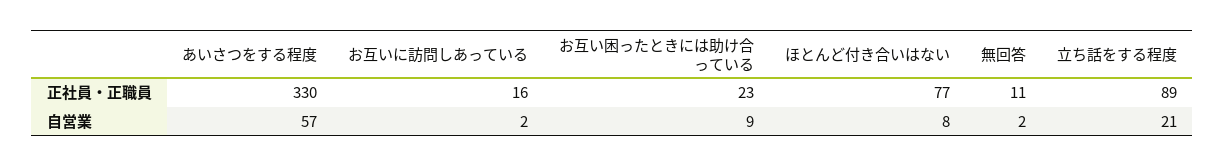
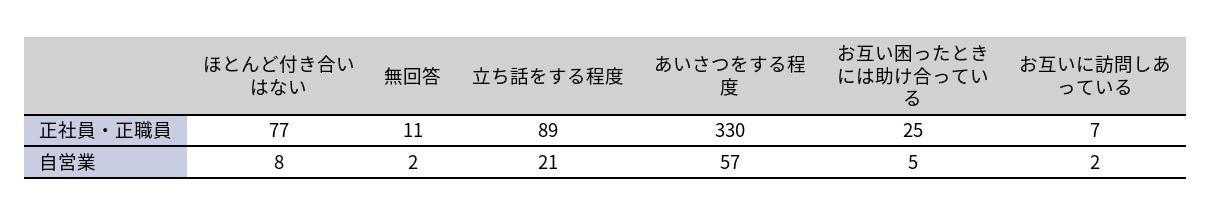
お互いに訪問しあっている, 正社員・正職員: 16 -> 7
お互い困ったときには助け合っている, 正社員・正職員: 23 -> 25
お互い困ったときには助け合っている, 自営業: 9 -> 5

